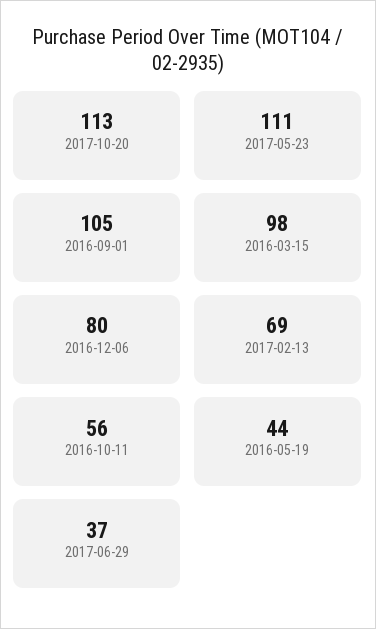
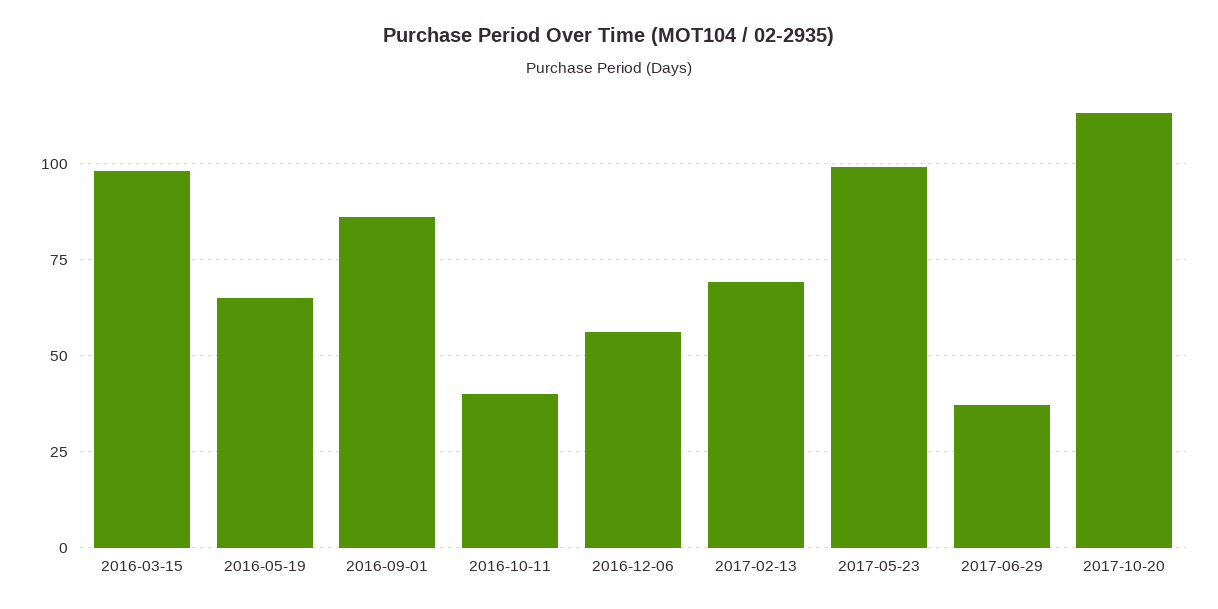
2017-05-23: 111 -> 100
2016-09-01: 105 -> 85
2016-12-06: 80 -> 55
2016-10-11: 56 -> 40
2016-05-19: 44 -> 65

